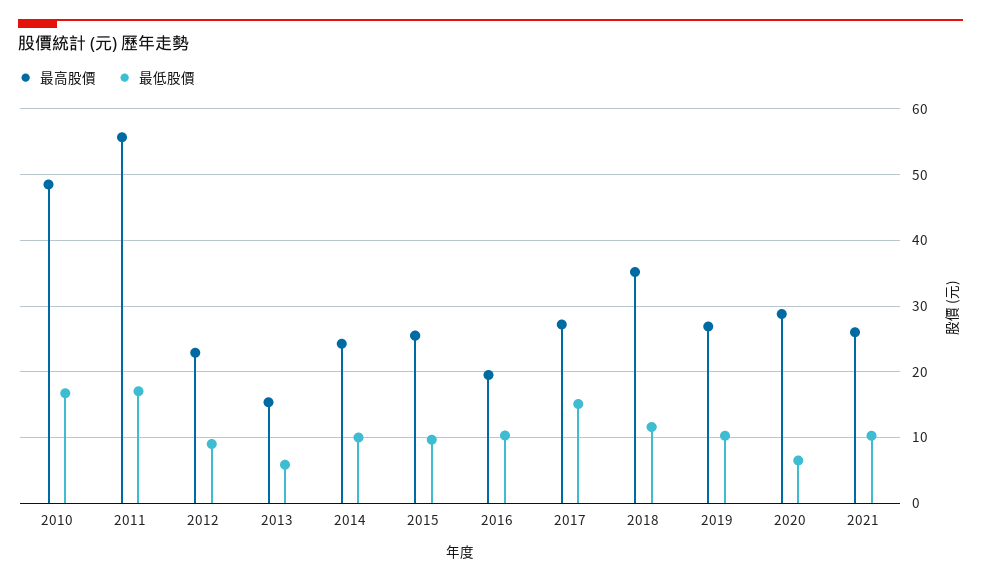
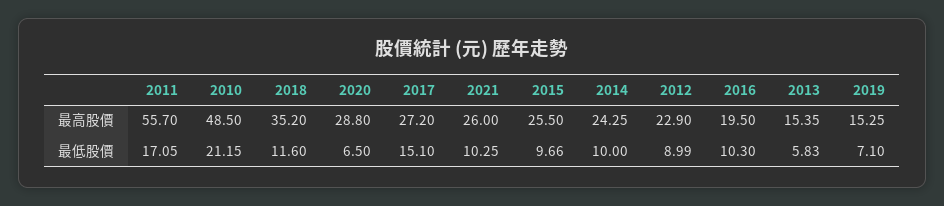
最低股價, 2010: 17 -> 21.15
最高股價, 2019: 27 -> 15.25
最低股價, 2019: 10 -> 7.1

